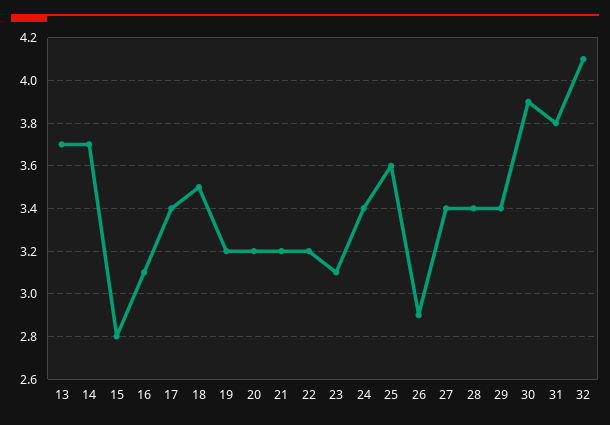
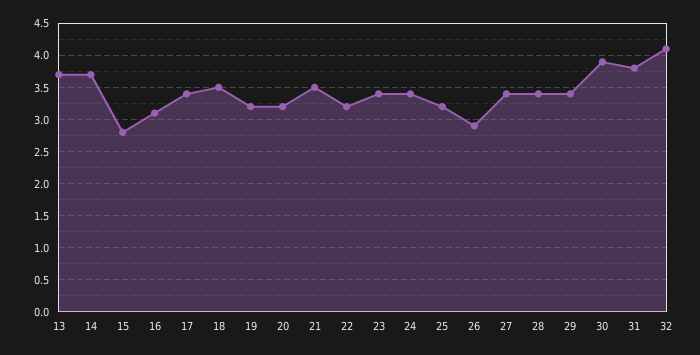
21: 3.2 -> 3.5
23: 3.1 -> 3.4
25: 3.6 -> 3.2

